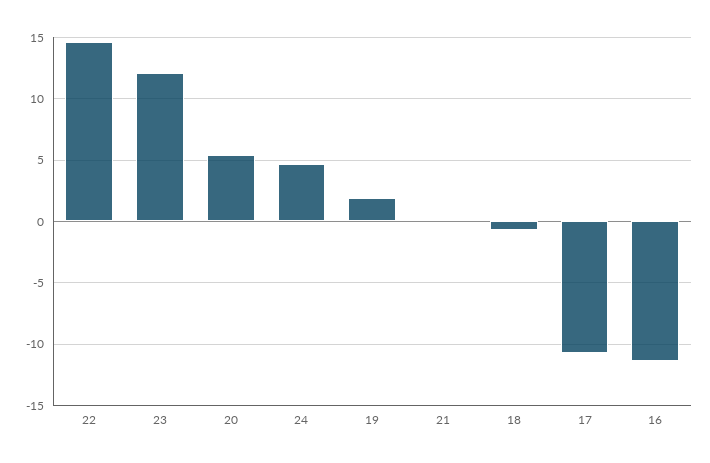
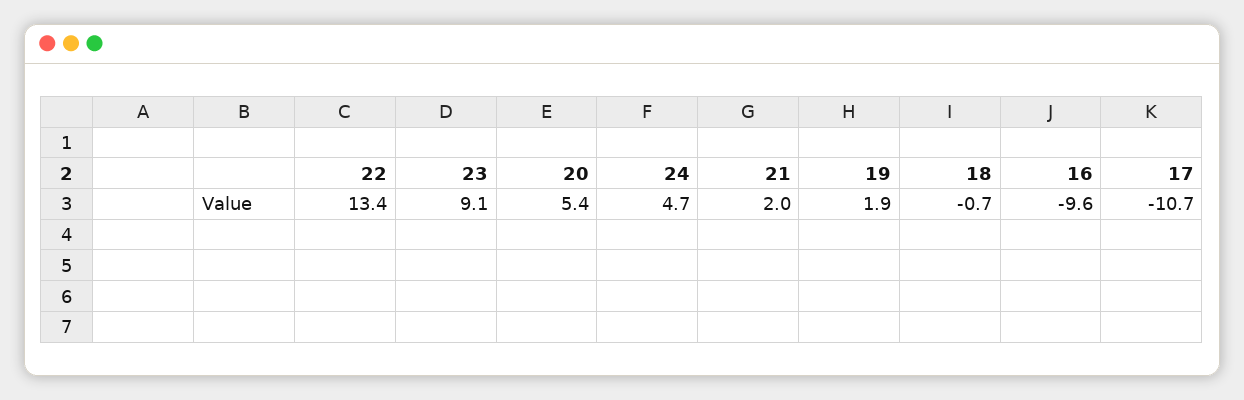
22: 14.5 -> 13.4
23: 12 -> 9.1
21: 0 -> 2
16: -11.5 -> -9.6

